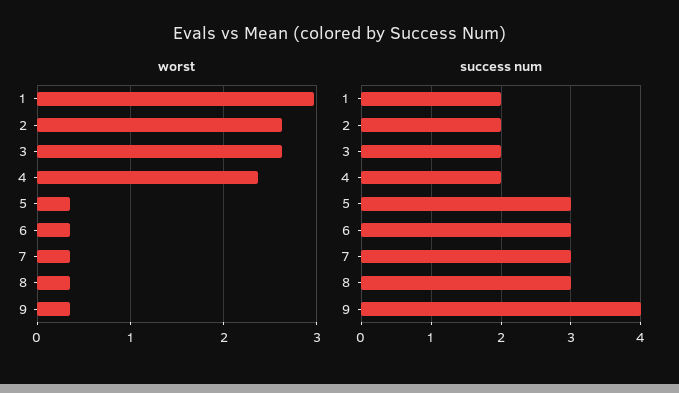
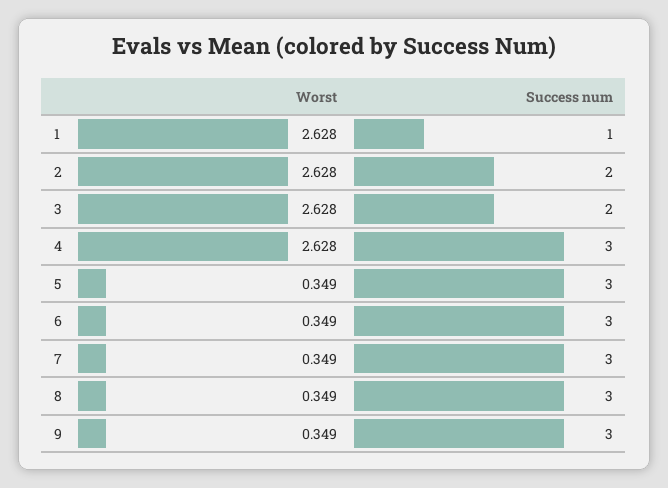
worst, 1: 3 -> 2.628
worst, 4: 2.4 -> 2.628
success num, 1: 2 -> 1
success num, 4: 2 -> 3
success num, 9: 4 -> 3

